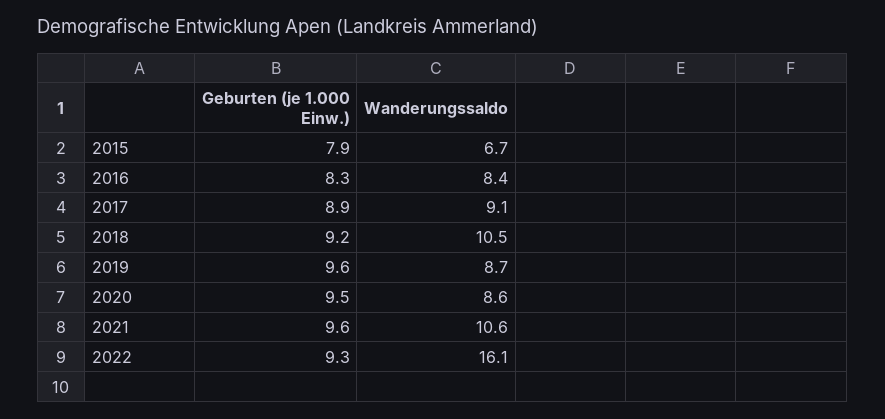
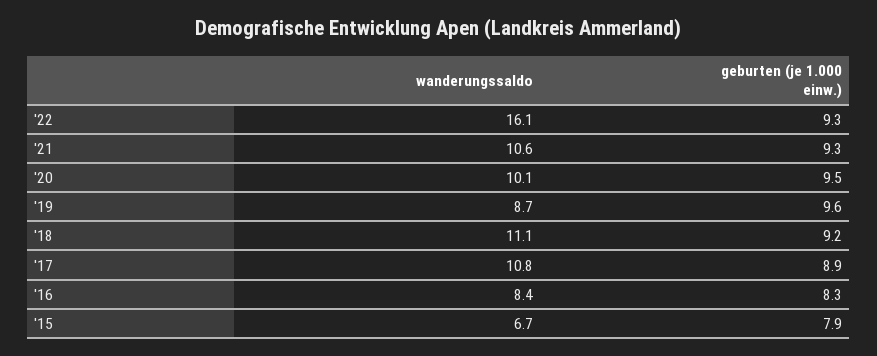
Wanderungssaldo, 2017: 9.1 -> 10.8
Wanderungssaldo, 2018: 10.5 -> 11.1
Wanderungssaldo, 2020: 8.6 -> 10.1
Geburten (je 1.000 Einw.), 2021: 9.6 -> 9.3

